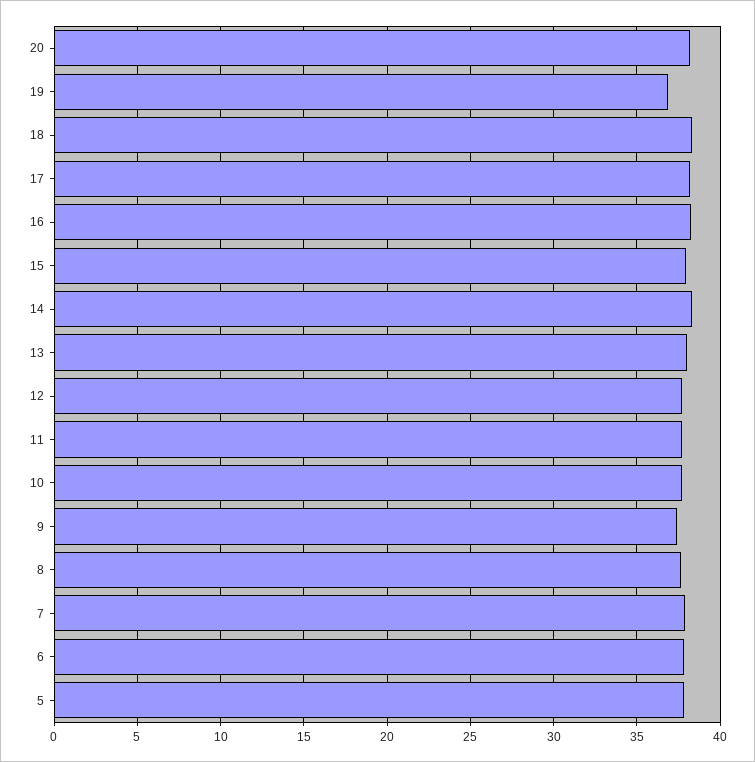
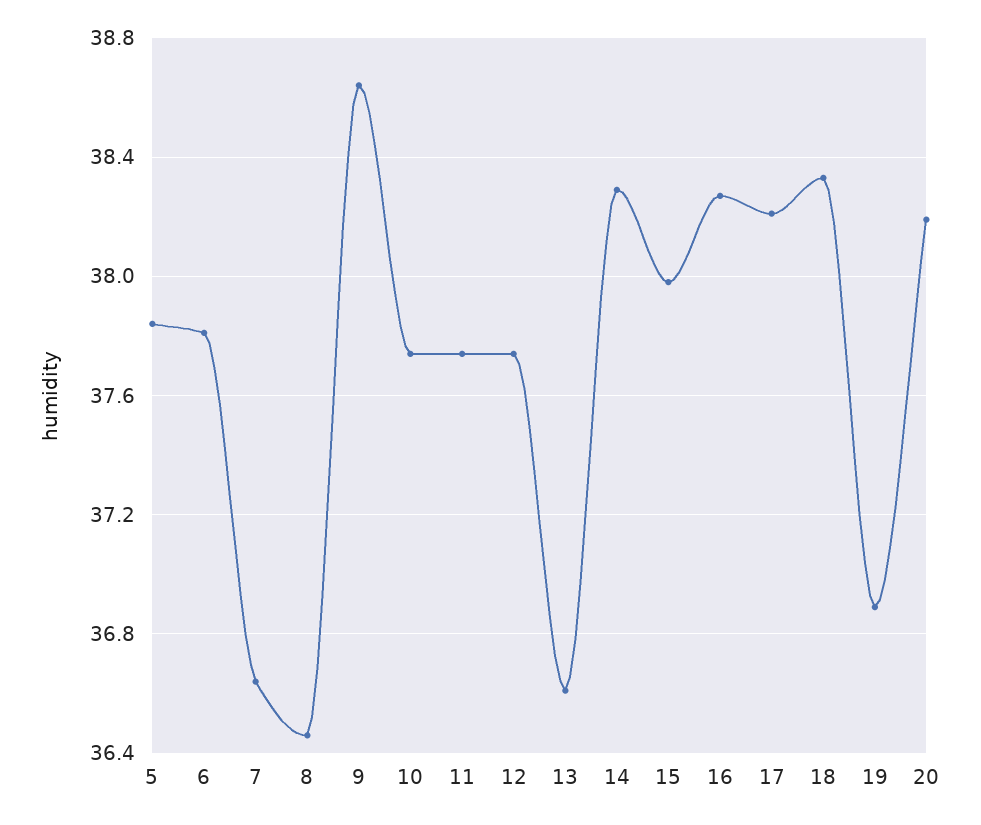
13: 38 -> 36.6
9: 37.5 -> 38.65
8: 37.5 -> 36.45
7: 38 -> 36.65

